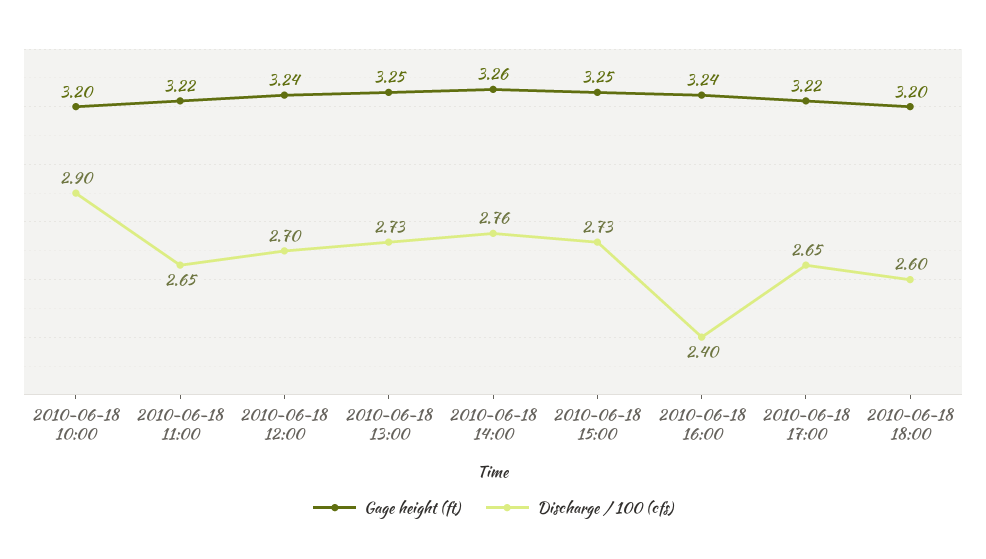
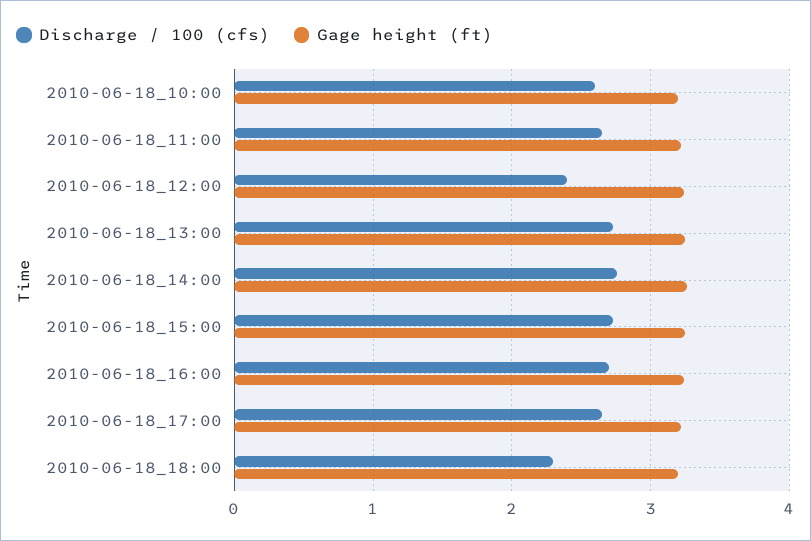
Discharge / 100 (cfs), 2010-06-18 10:00: 2.9 -> 2.6
Discharge / 100 (cfs), 2010-06-18 12:00: 2.7 -> 2.4
Discharge / 100 (cfs), 2010-06-18 16:00: 2.4 -> 2.7
Discharge / 100 (cfs), 2010-06-18 18:00: 2.6 -> 2.3

